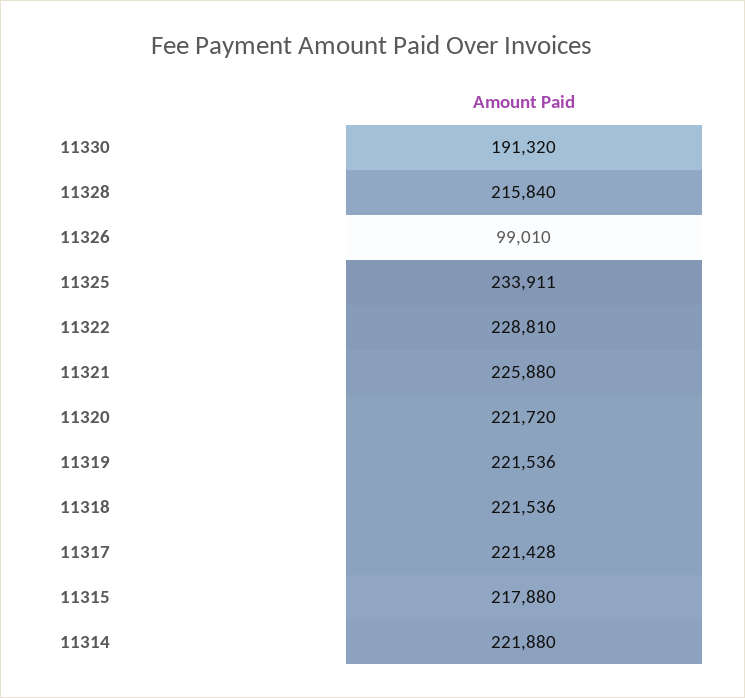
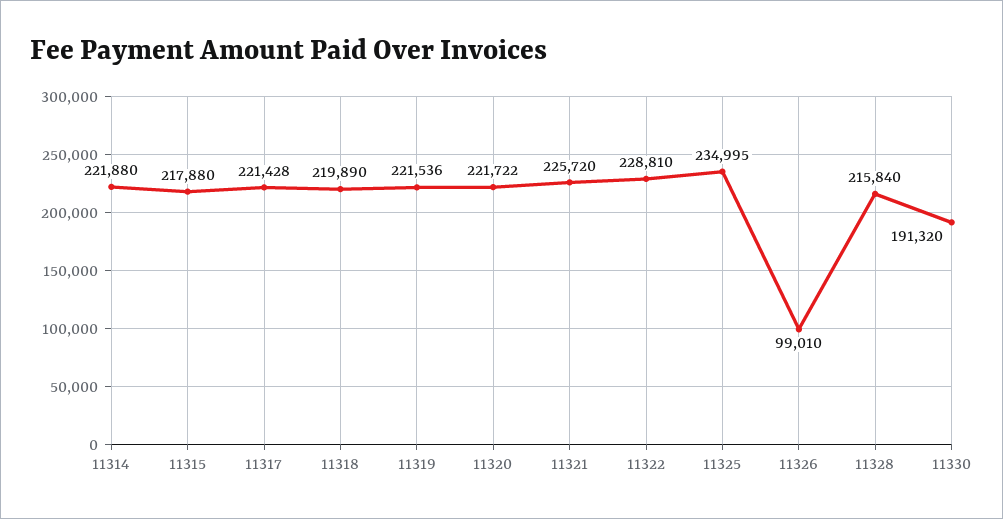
11325: 233911 -> 234995
11321: 225880 -> 225720
11320: 221720 -> 221722
11318: 221536 -> 219890

